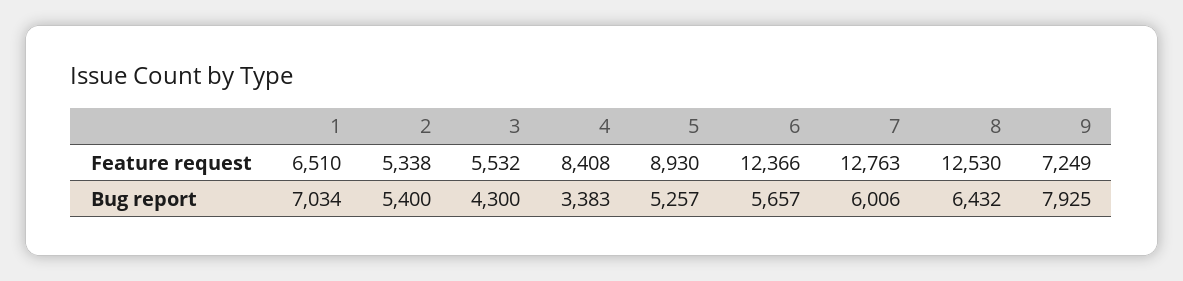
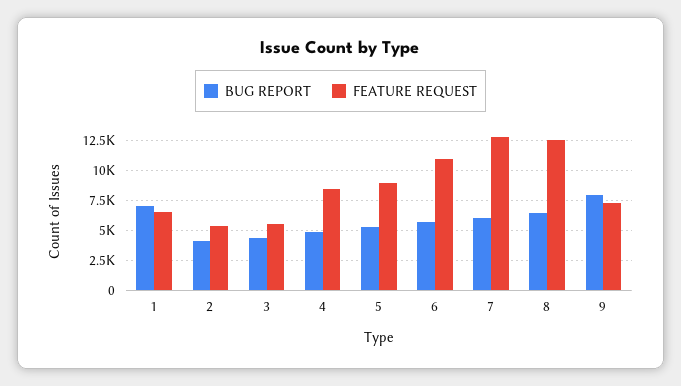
Feature request, 6: 12366 -> 11000
Bug report, 2: 5400 -> 4000
Bug report, 4: 3383 -> 5000

